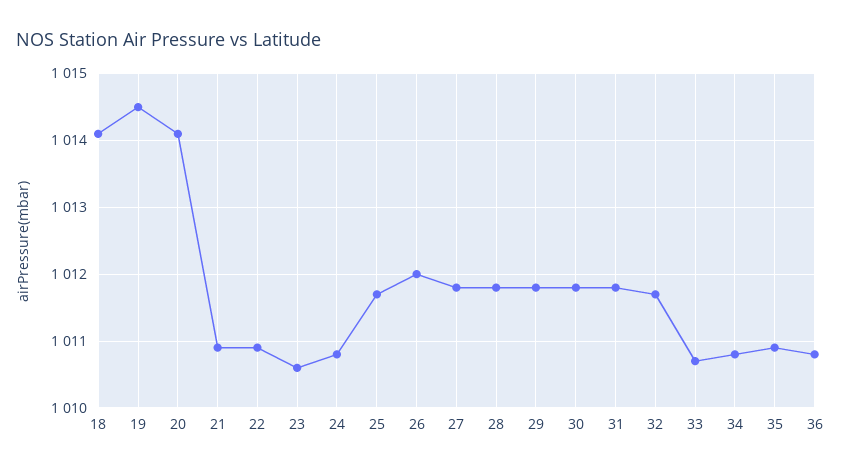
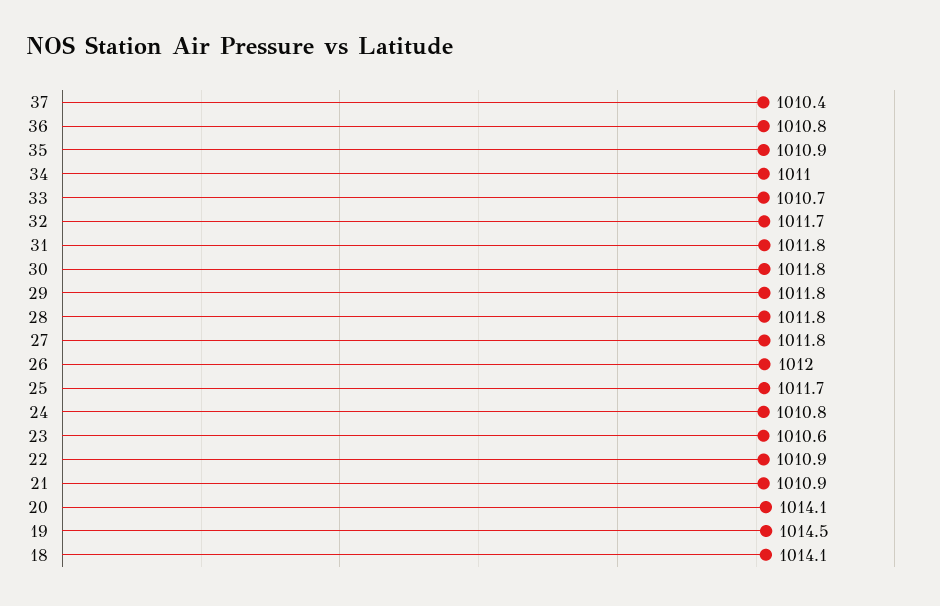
34: 1010.8 -> 1011
37: none -> 1010.4

